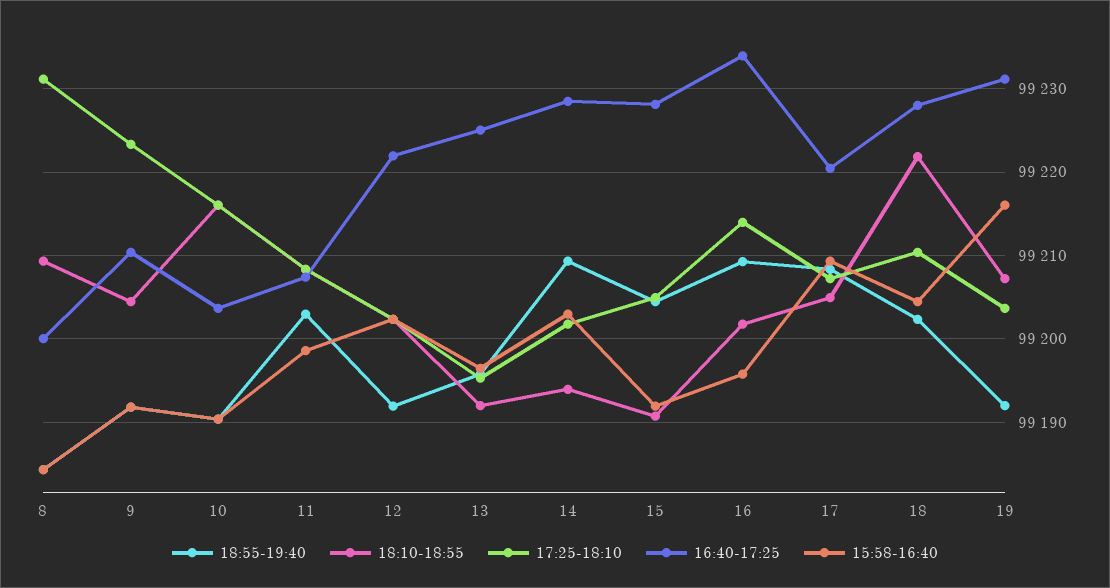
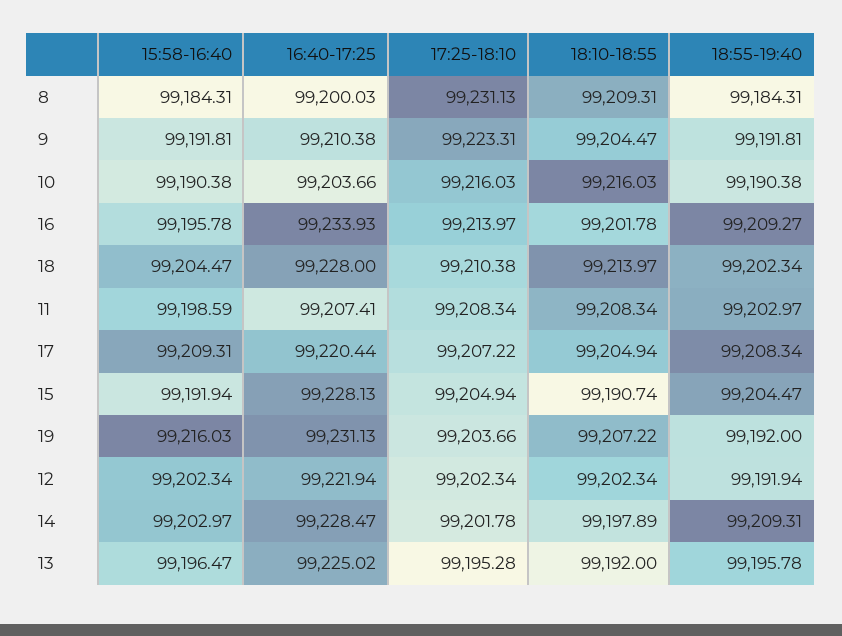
18:10-18:55, 14: 99194 -> 99197.89
18:10-18:55, 18: 99222 -> 99213.97

